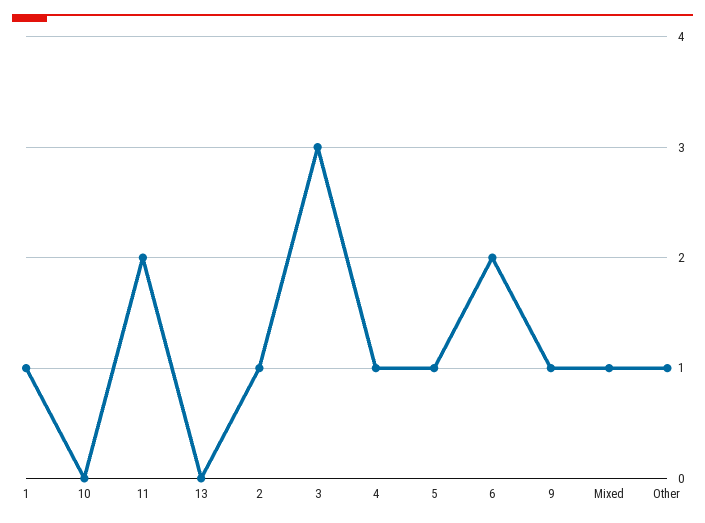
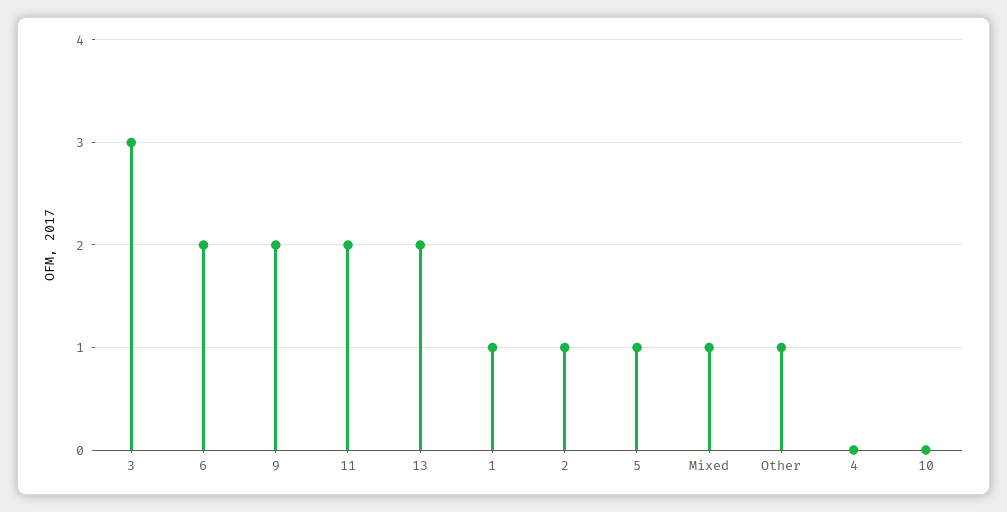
13: 0 -> 2
4: 1 -> 0
9: 1 -> 2

